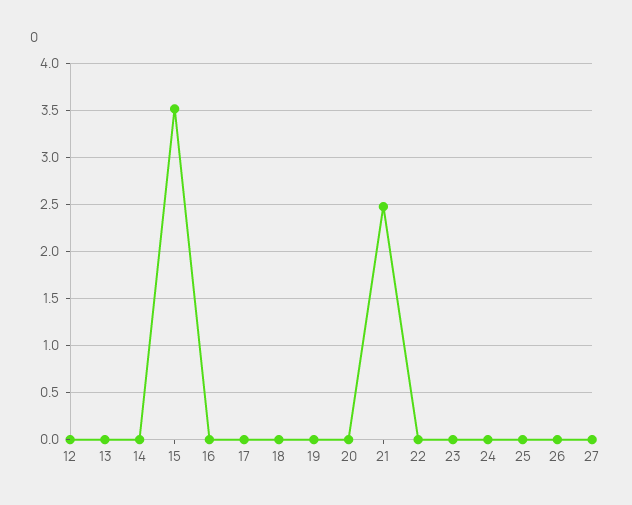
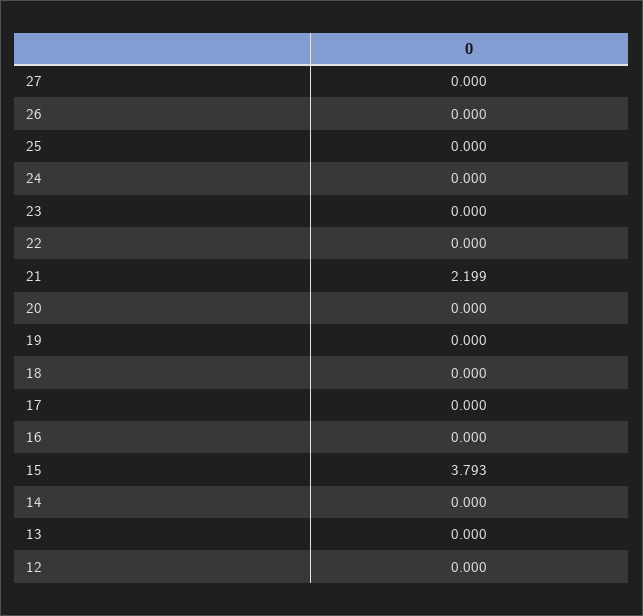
15: 3.5 -> 3.793
21: 2.5 -> 2.199

